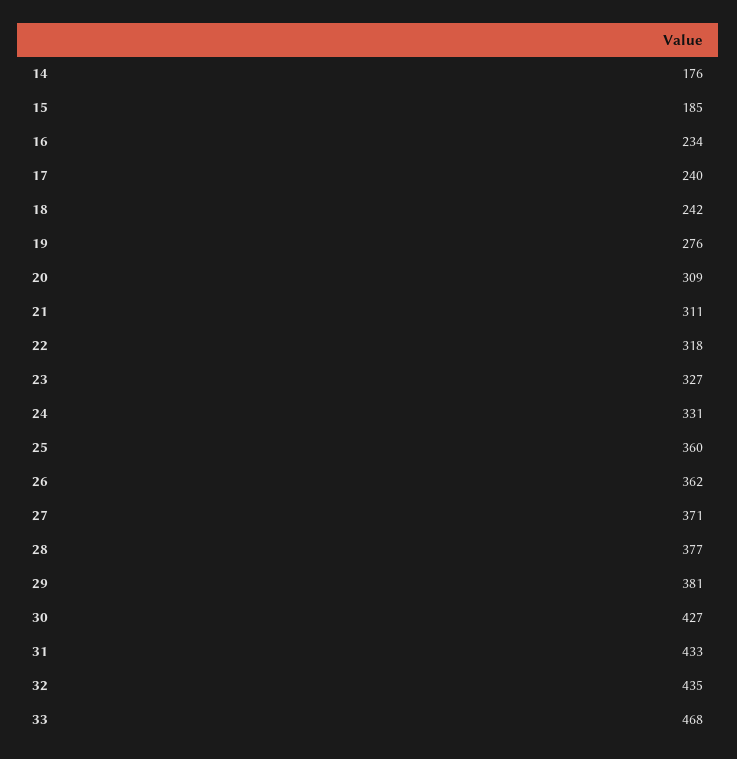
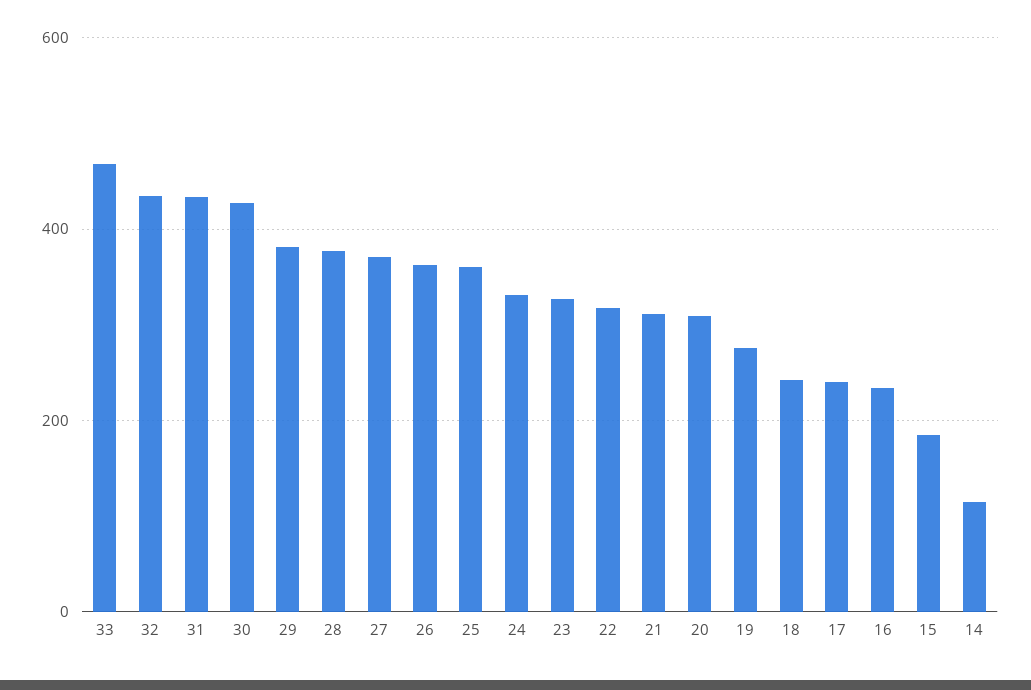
14: 176 -> 120

